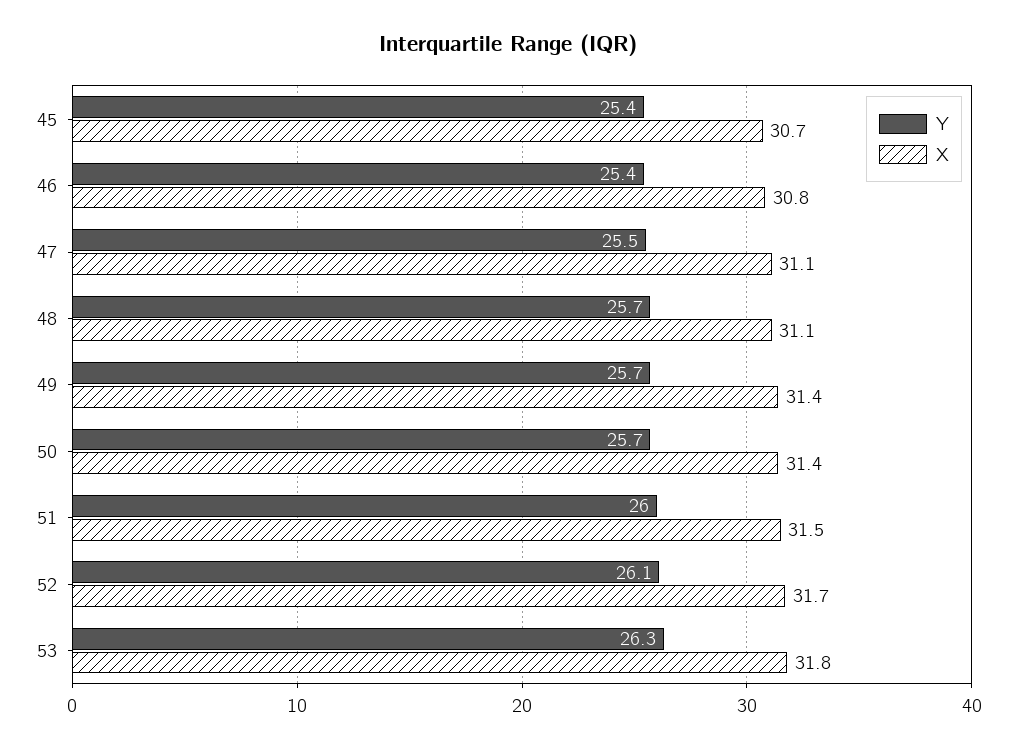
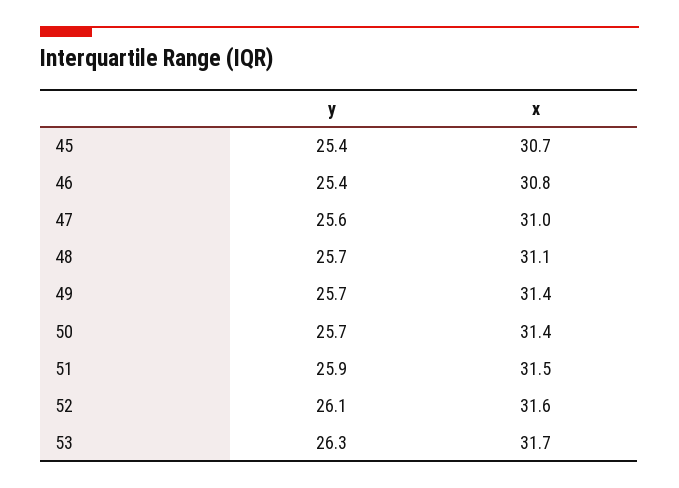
Y, 47: 25.5 -> 25.6
X, 47: 31.1 -> 31
Y, 51: 26 -> 25.9
X, 52: 31.7 -> 31.6
X, 53: 31.8 -> 31.7

